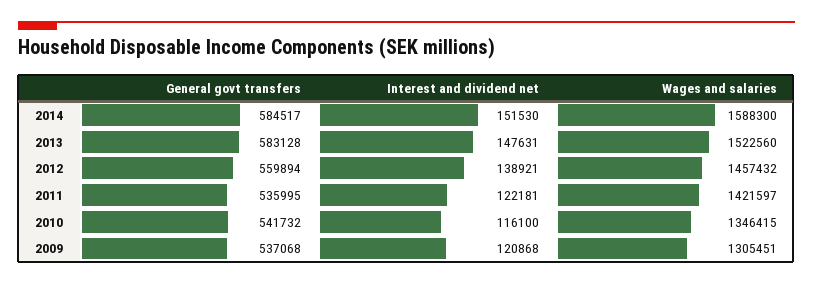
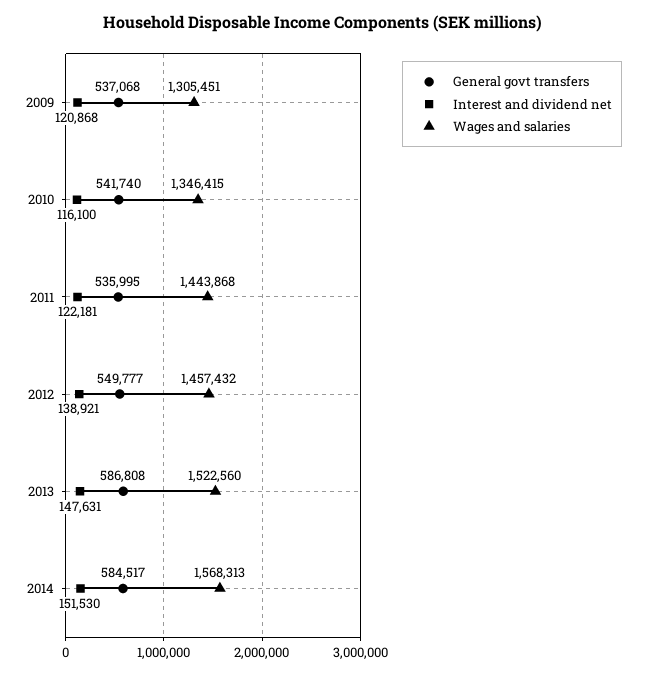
Wages and salaries, 2014: 1588300 -> 1568313
General govt transfers, 2013: 583128 -> 586808
General govt transfers, 2012: 559894 -> 549777
Wages and salaries, 2011: 1421597 -> 1443868
General govt transfers, 2010: 541732 -> 541740

